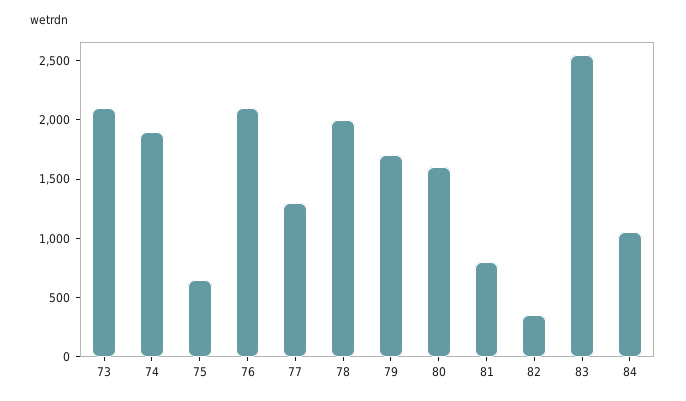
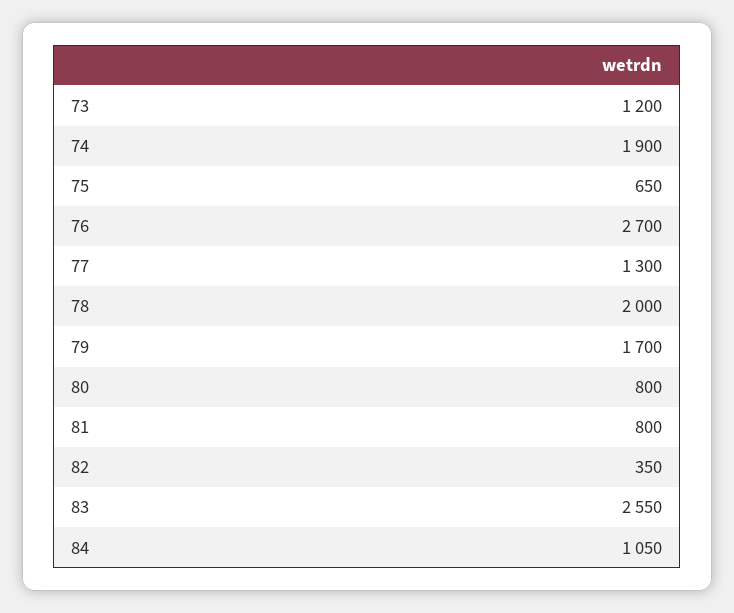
73: 2100 -> 1200
76: 2100 -> 2700
80: 1600 -> 800

